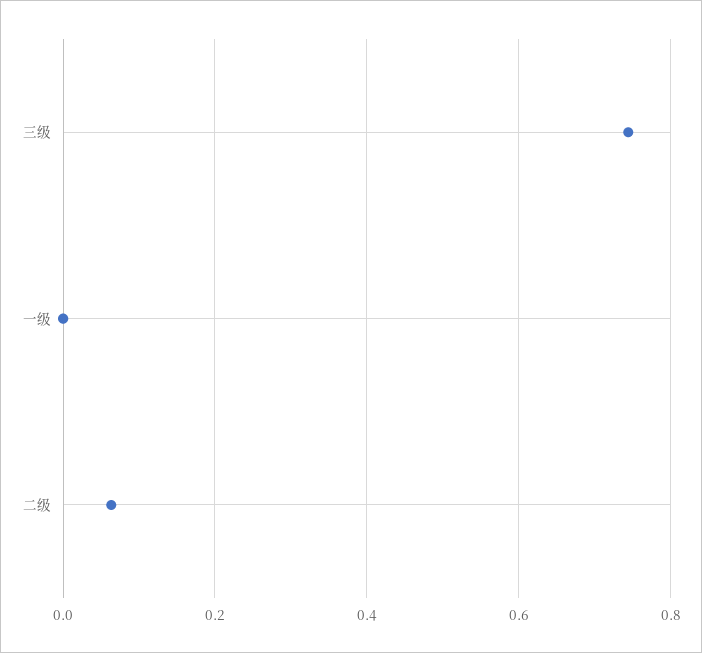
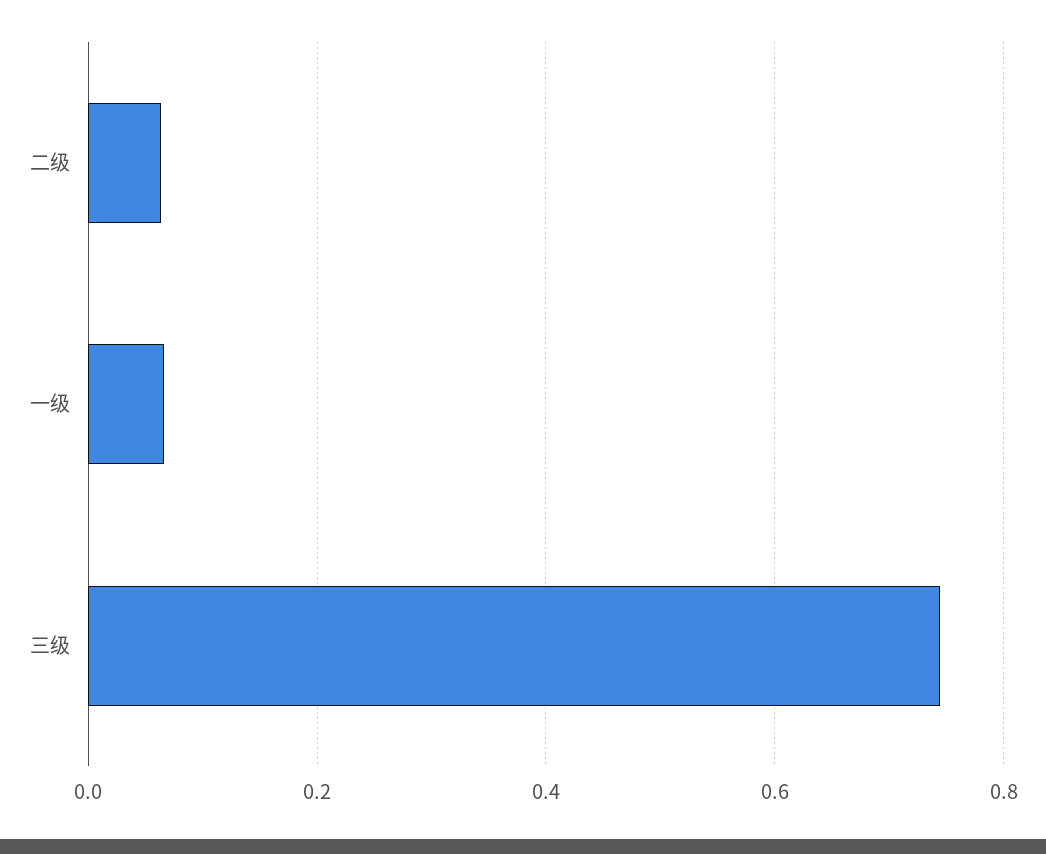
一级: 0 -> 0.06

